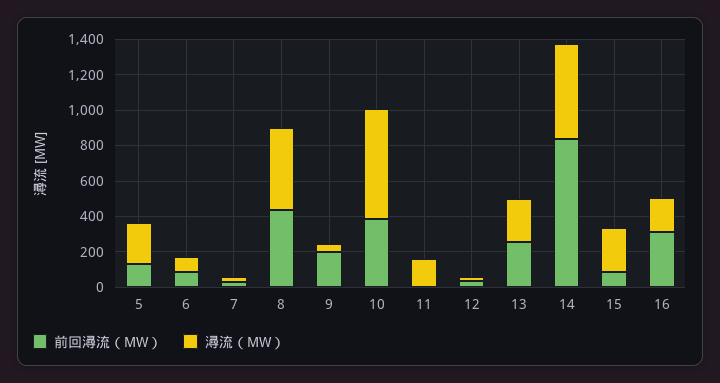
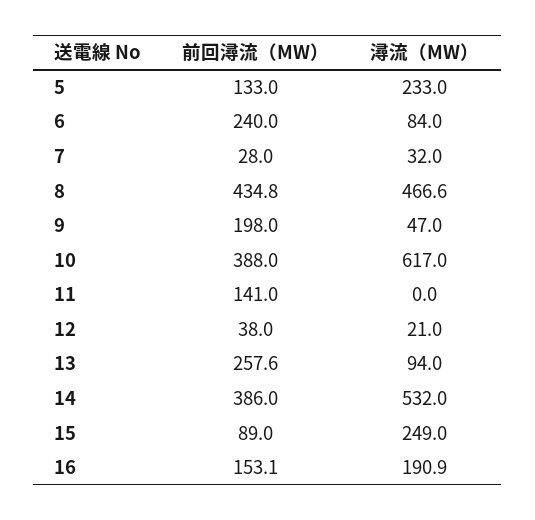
前回潯流（MW）, 6: 100 -> 240
前回潯流（MW）, 11: 0 -> 141
潯流（MW）, 11: 150 -> 0
潯流（MW）, 13: 250 -> 94
前回潯流（MW）, 14: 850 -> 386
前回潯流（MW）, 16: 300 -> 153.1

